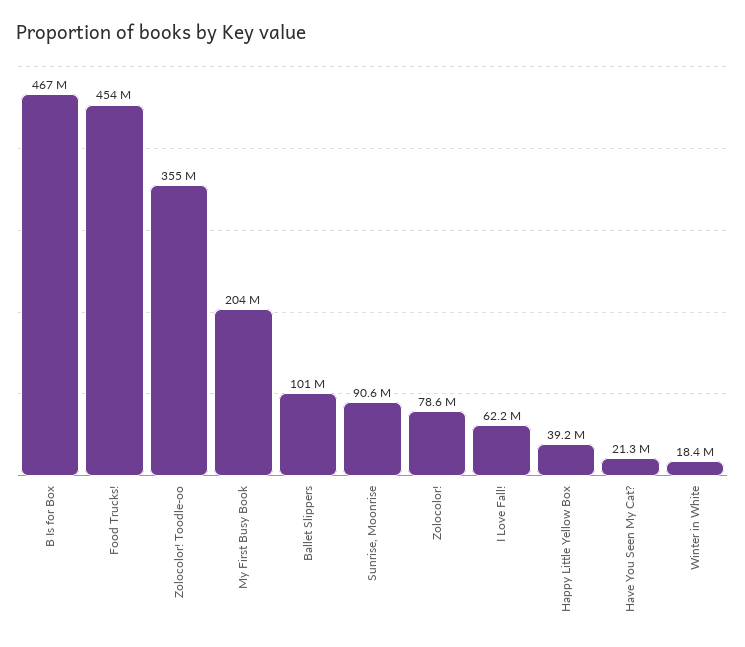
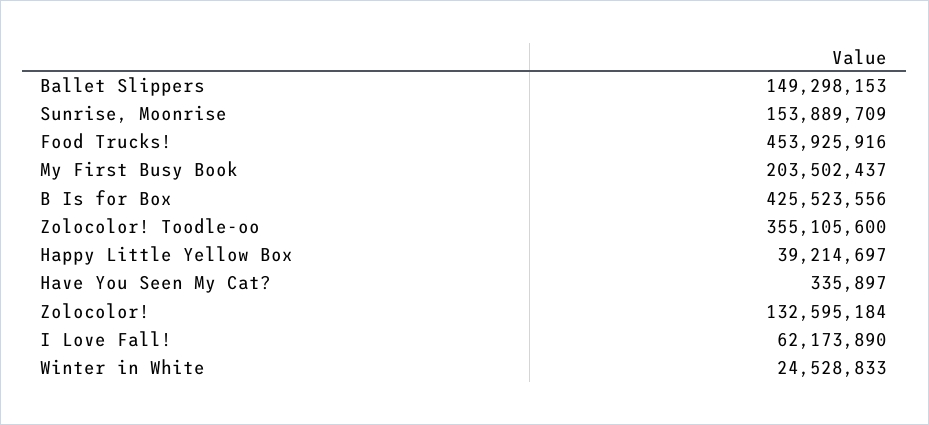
B Is for Box: 467000000 -> 425523556
Ballet Slippers: 101000000 -> 149298153
Sunrise, Moonrise: 90600000 -> 153889709
Zolocolor!: 78600000 -> 132595184
Have You Seen My Cat?: 21300000 -> 335897
Winter in White: 18400000 -> 24528833

